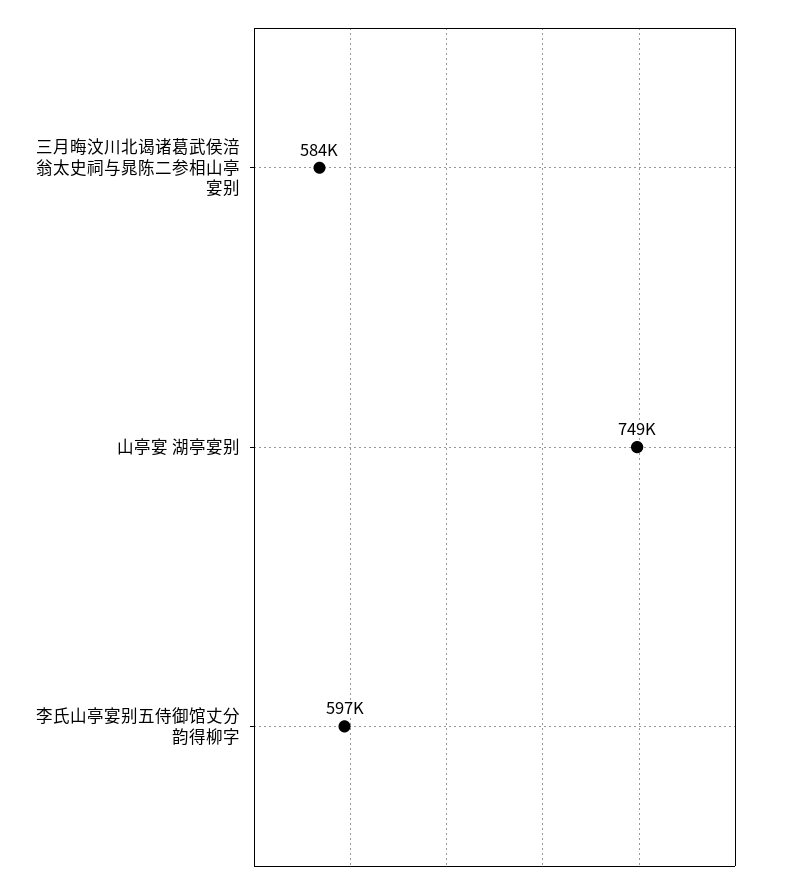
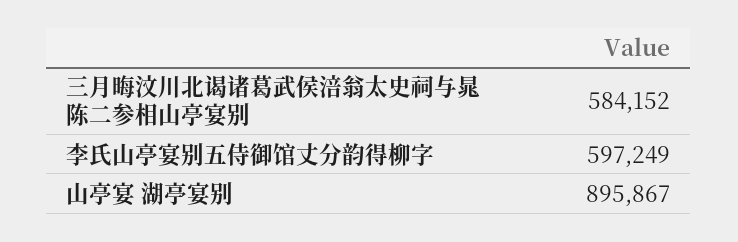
山亭宴 湖亭宴别: 749000 -> 895867

